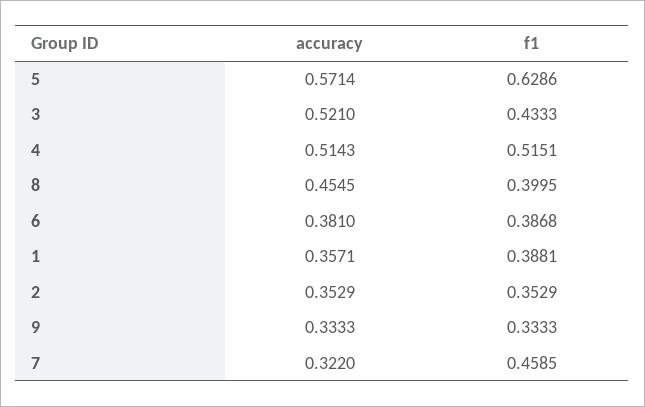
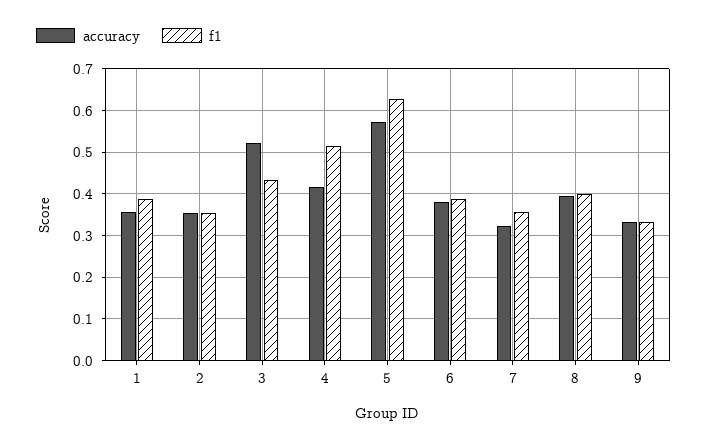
accuracy, 4: 0.5143 -> 0.42
accuracy, 8: 0.4545 -> 0.4
f1, 7: 0.4585 -> 0.36

